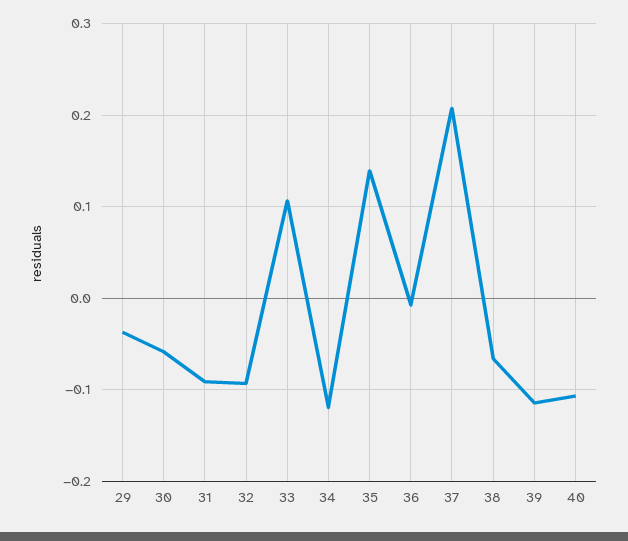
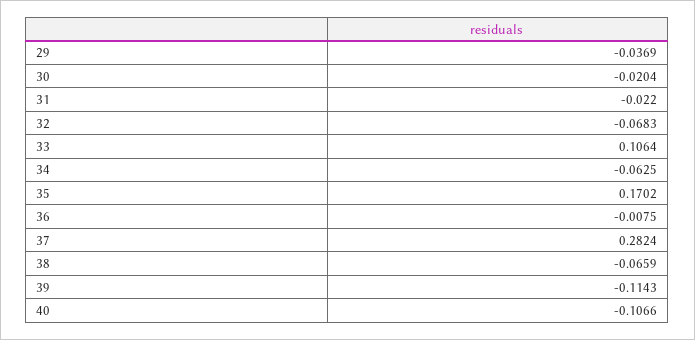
30: -0.06 -> -0.0204
31: -0.09 -> -0.022
32: -0.09 -> -0.0683
34: -0.12 -> -0.0625
35: 0.14 -> 0.1702
37: 0.21 -> 0.2824

